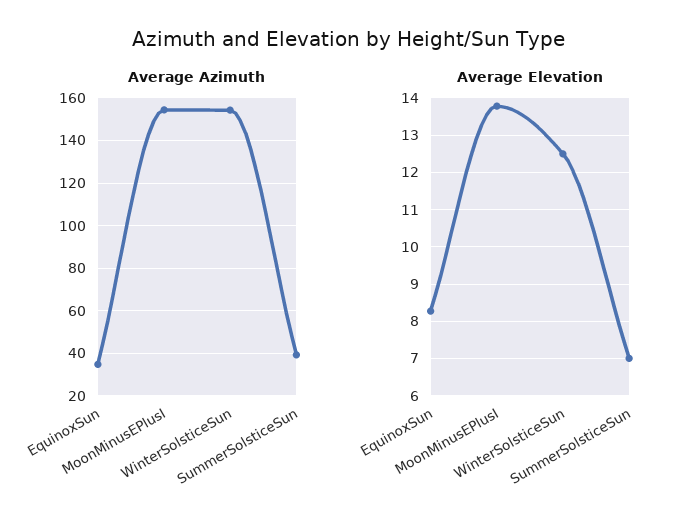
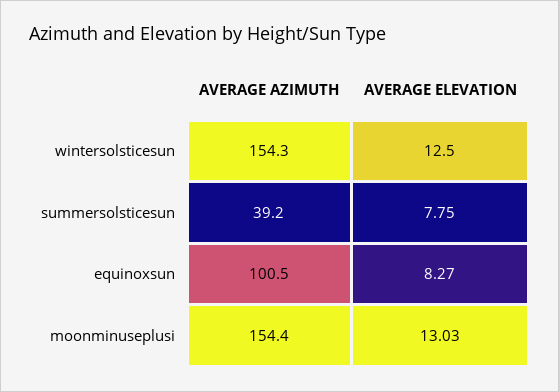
Average Azimuth, EquinoxSun: 35 -> 100.5
Average Elevation, MoonMinusEPlusI: 13.8 -> 13.03
Average Elevation, SummerSolsticeSun: 7 -> 7.75

